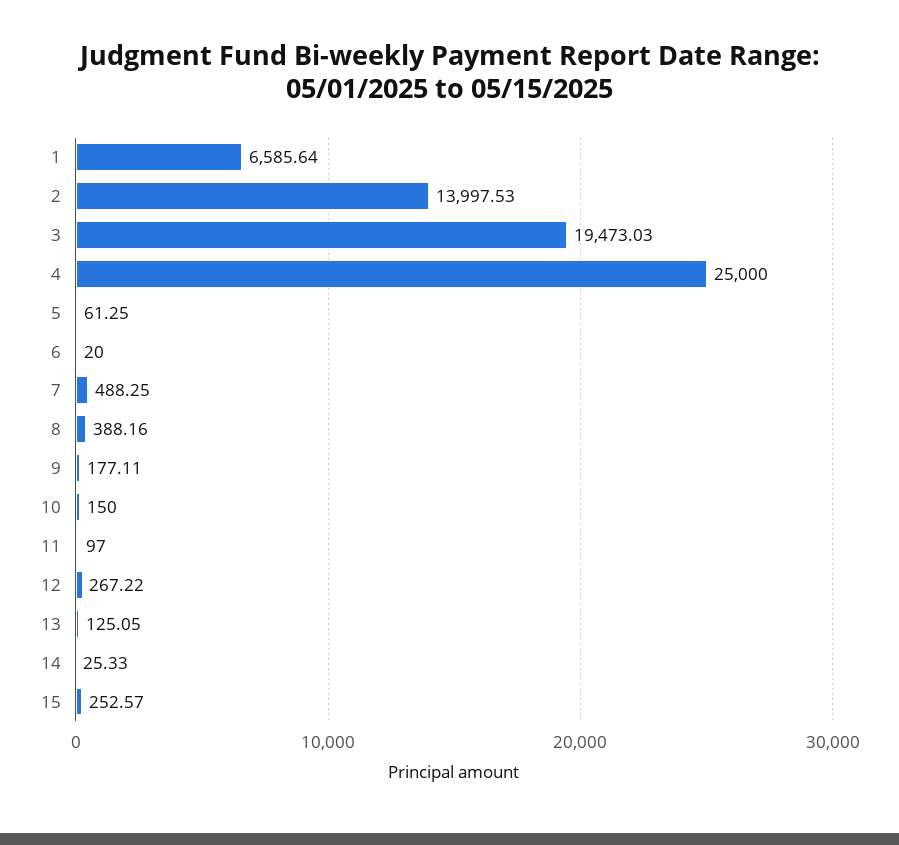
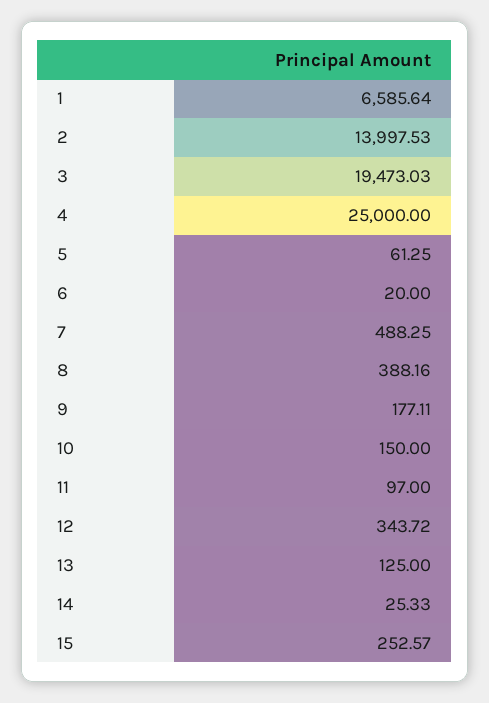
12: 267.22 -> 343.72
13: 125.05 -> 125

